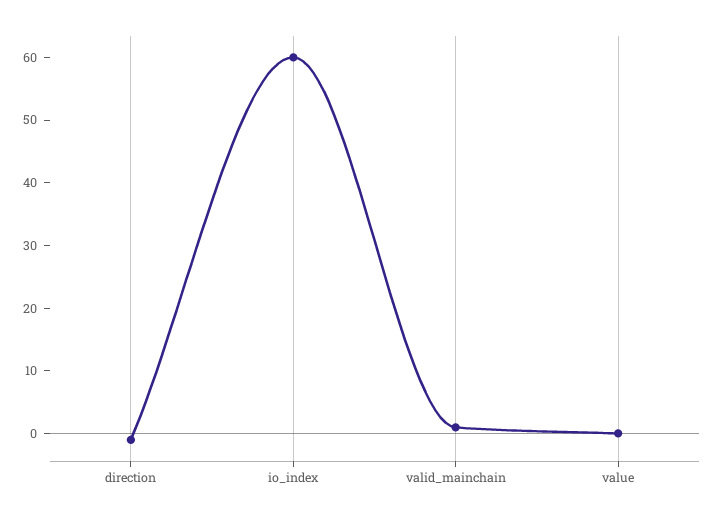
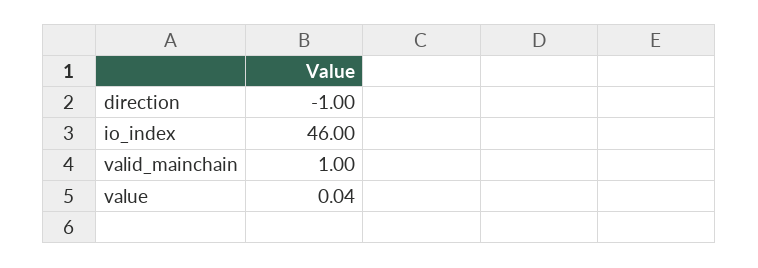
io_index: 60 -> 46

